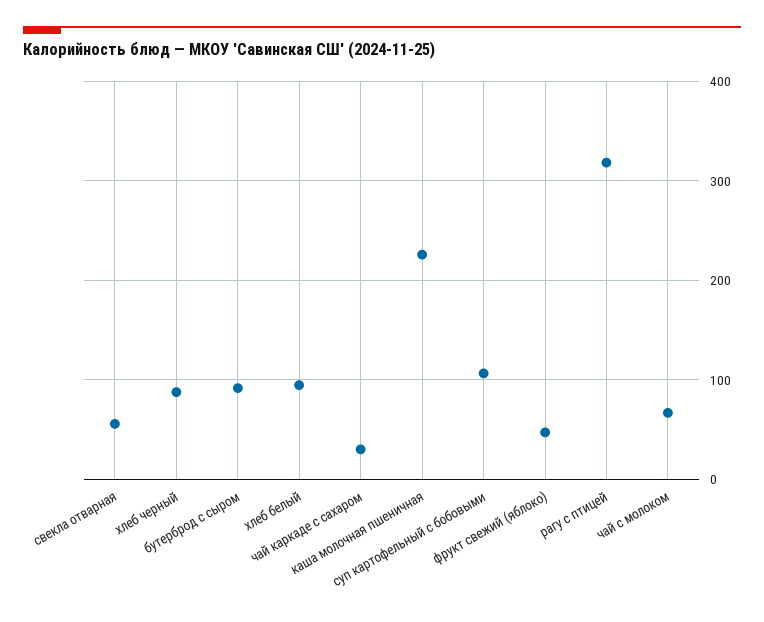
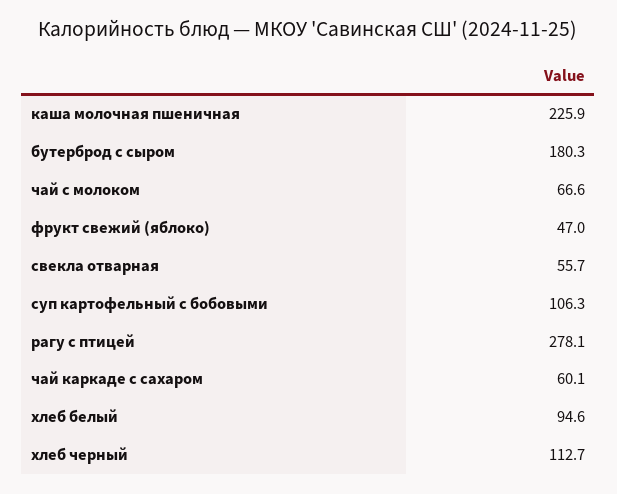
хлеб черный: 90 -> 112.7
бутерброд с сыром: 90 -> 180.3
чай каркаде с сахаром: 30 -> 60.1
рагу с птицей: 320 -> 278.1

